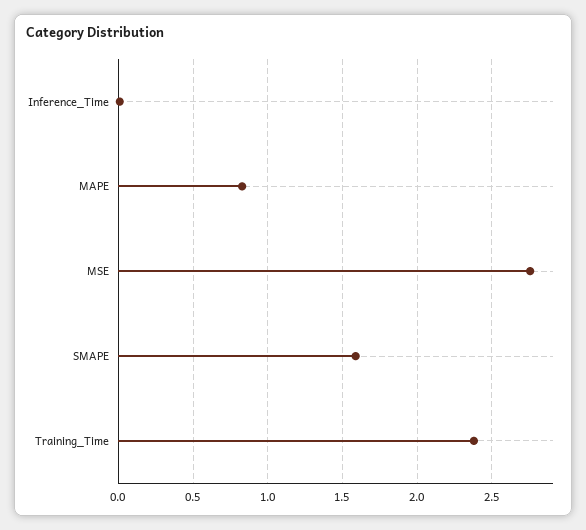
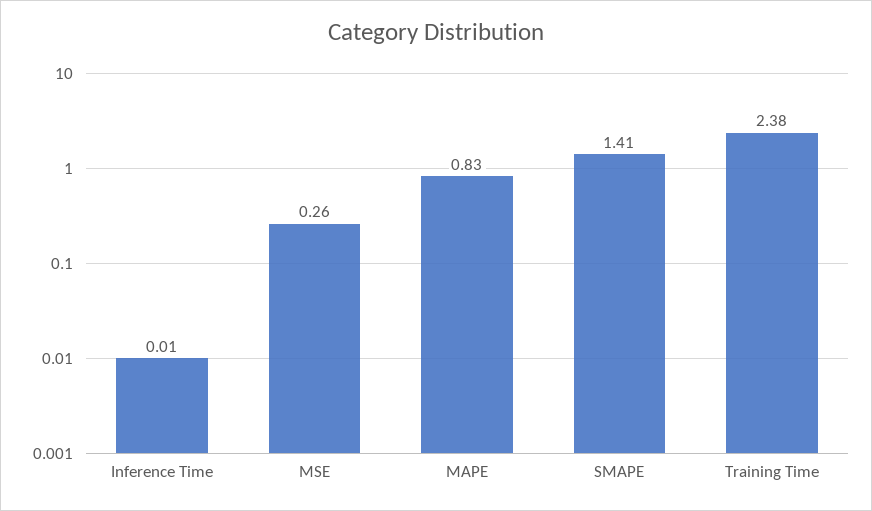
MSE: 2.75 -> 0.26
SMAPE: 1.6 -> 1.41

